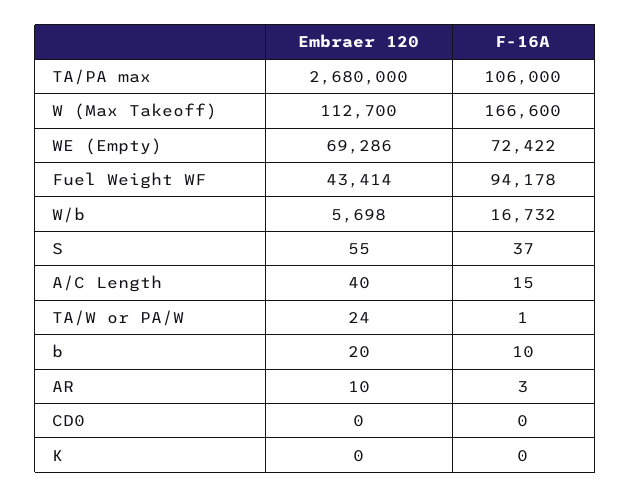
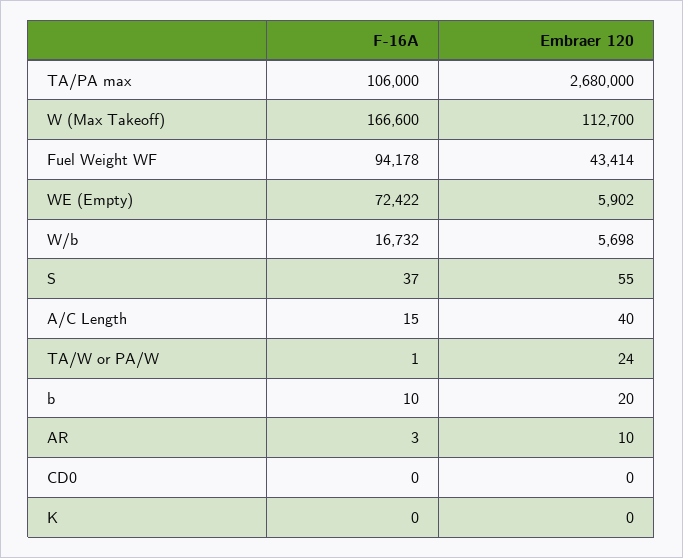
Embraer 120, WE (Empty): 69286 -> 5902

